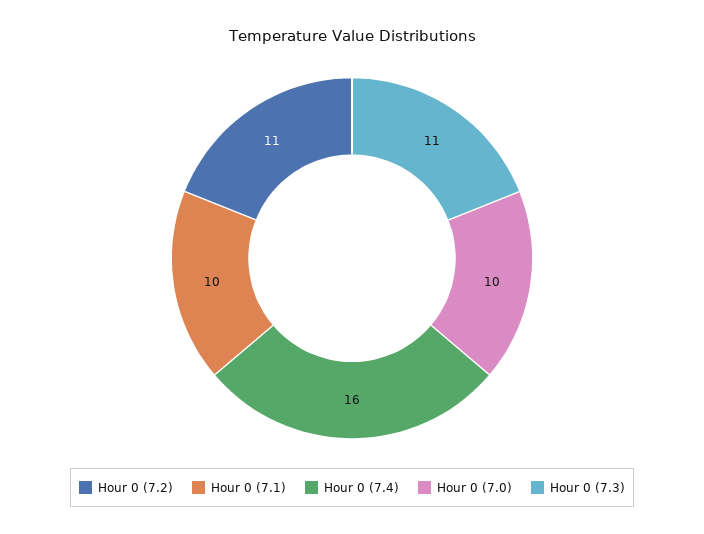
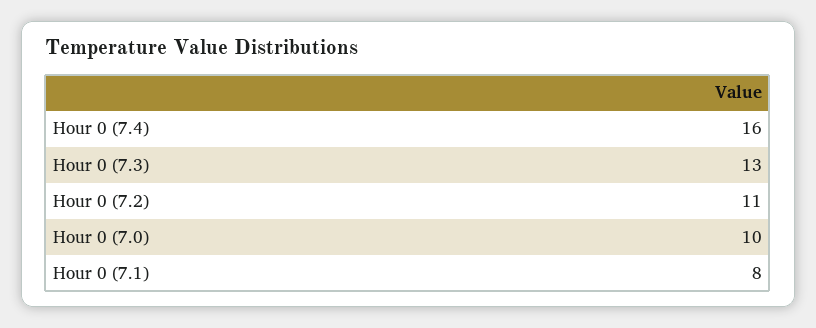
Hour 0 (7.1): 10 -> 8
Hour 0 (7.3): 11 -> 13

